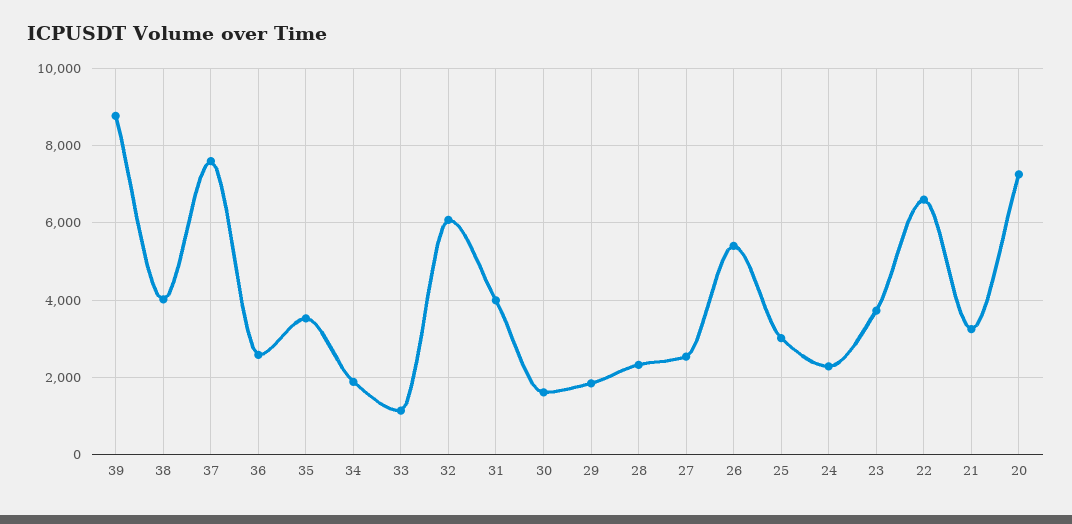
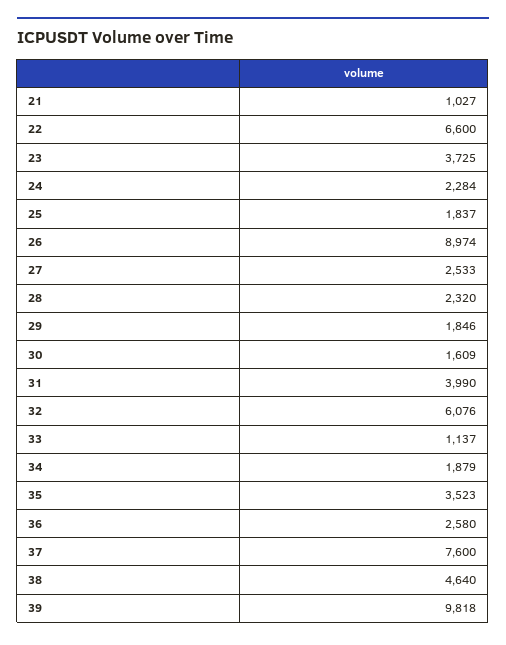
39: 8800 -> 9818
38: 4000 -> 4640
26: 5400 -> 8974
25: 3000 -> 1837
21: 3200 -> 1027
20: 7200 -> none

